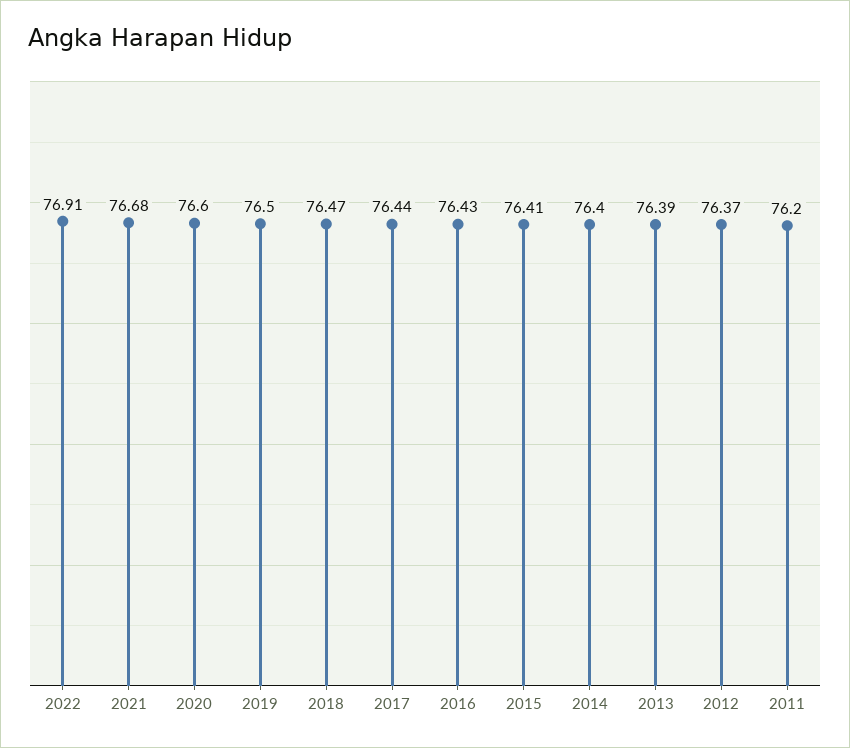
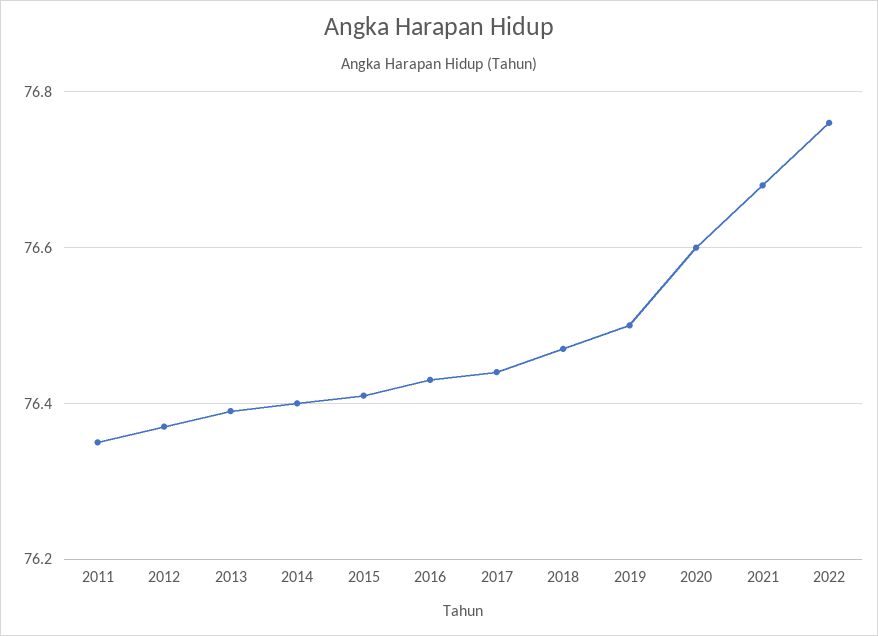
2022: 76.91 -> 76.75
2011: 76.2 -> 76.35

